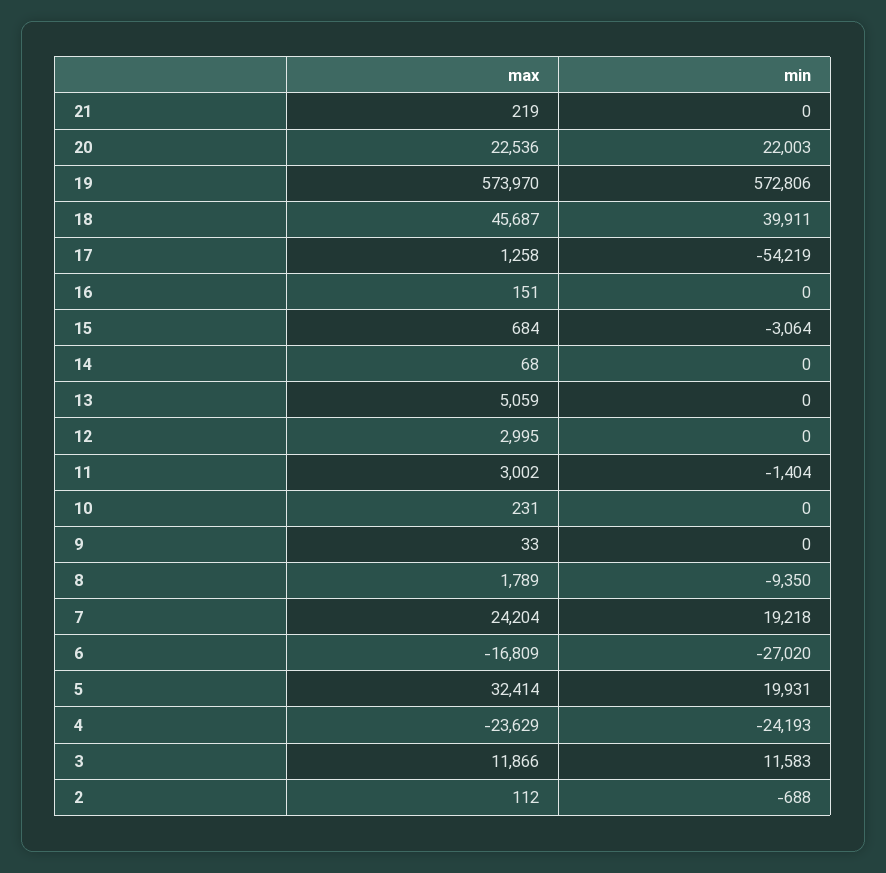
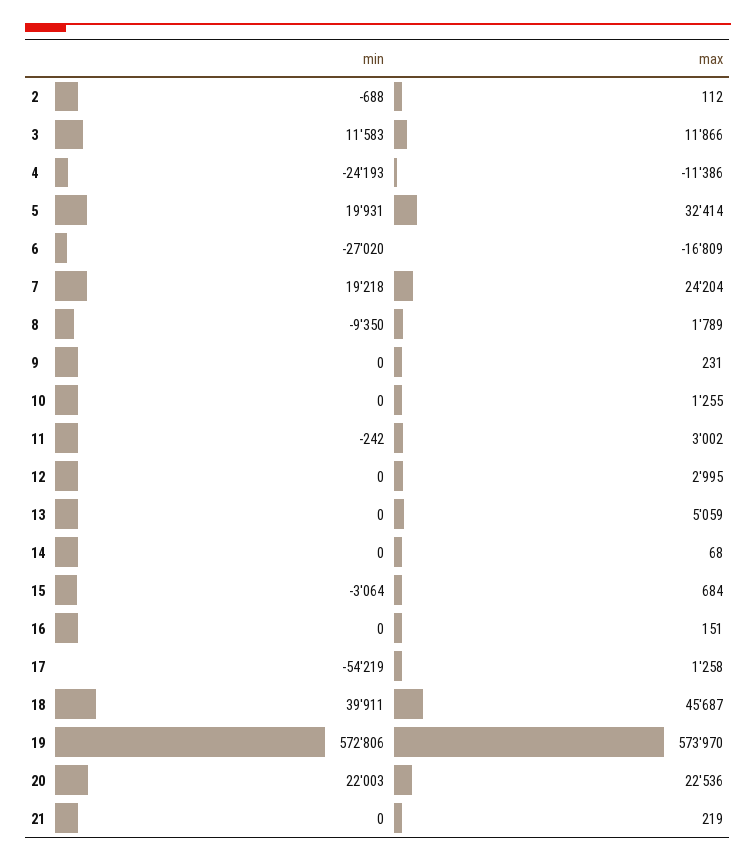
min, 11: -1404 -> -242
max, 10: 231 -> 1255
max, 9: 33 -> 231
max, 4: -23629 -> -11386

